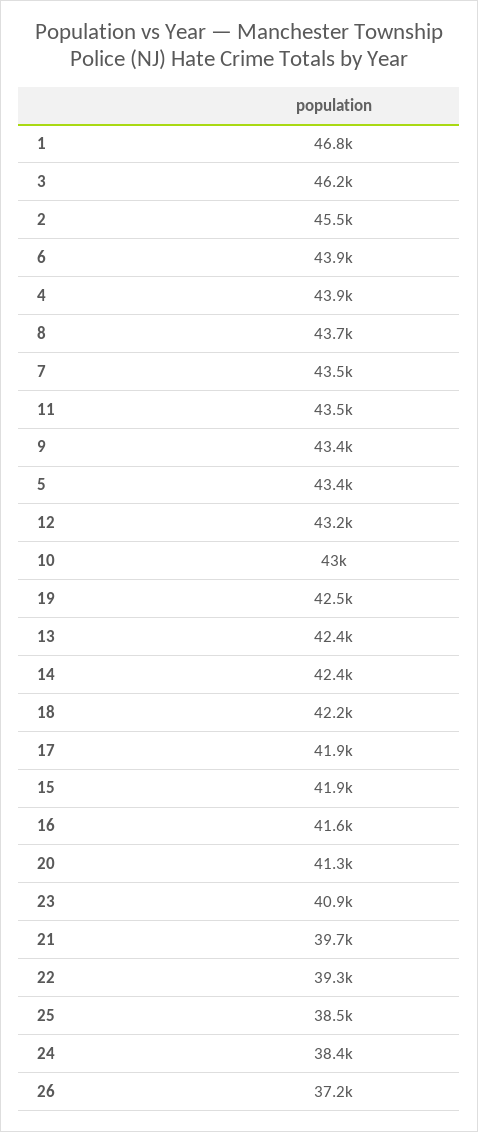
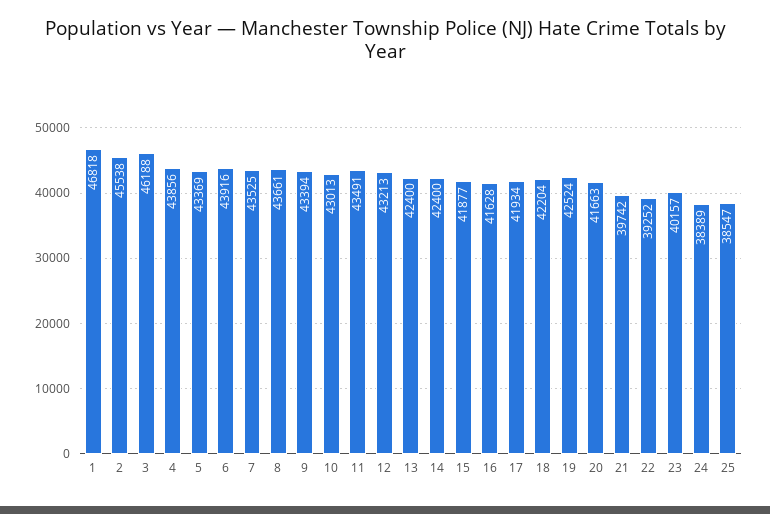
20: 41300 -> 41663
23: 40900 -> 40157
26: 37200 -> none

